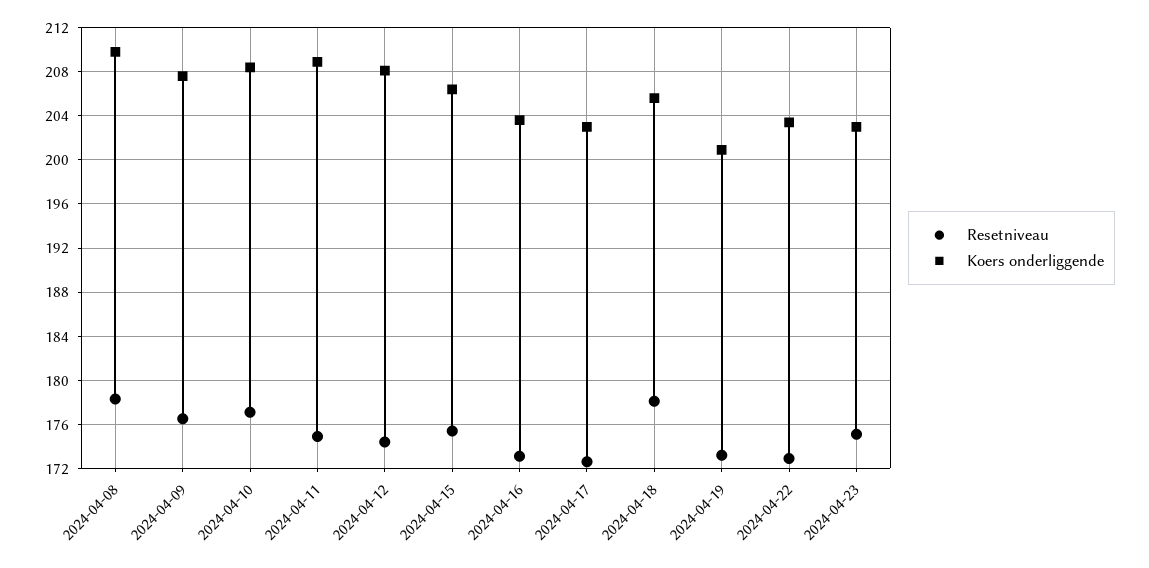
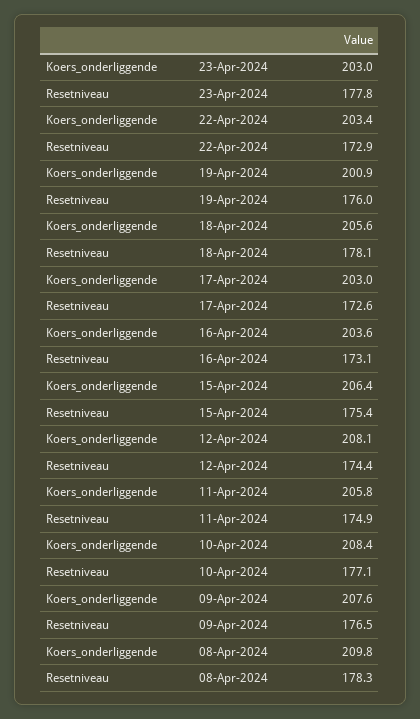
Koers onderliggende, 2024-04-11: 209 -> 205.8
Resetniveau, 2024-04-19: 173 -> 176
Resetniveau, 2024-04-23: 175 -> 177.8

